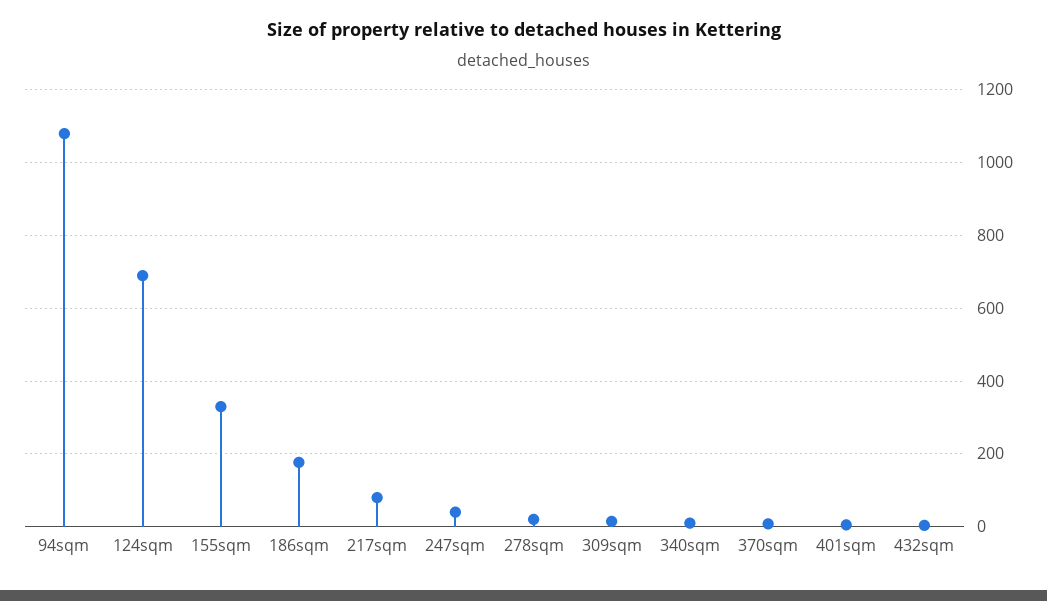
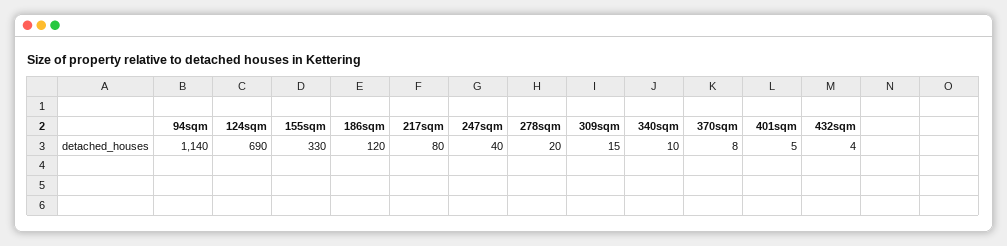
94sqm: 1080 -> 1140
186sqm: 180 -> 120

